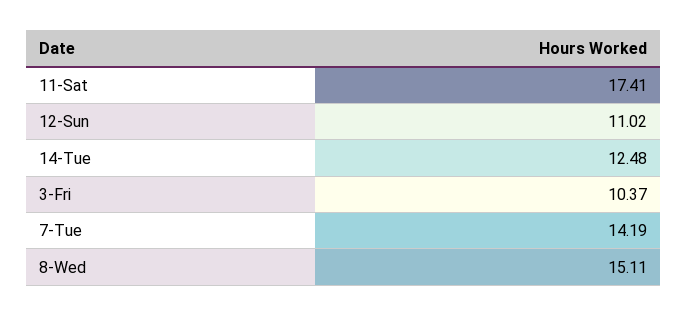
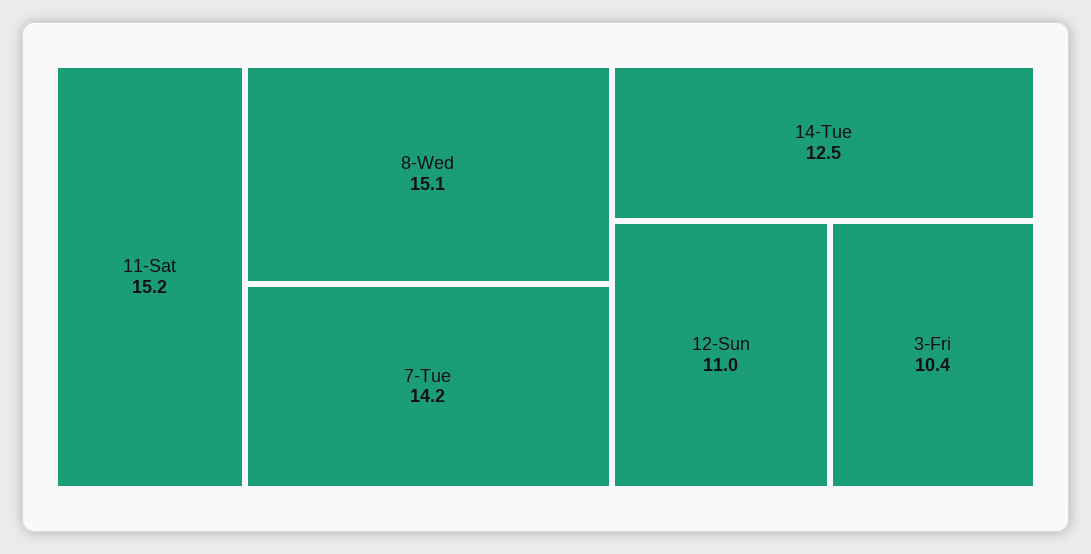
11-Sat: 17.41 -> 15.2

